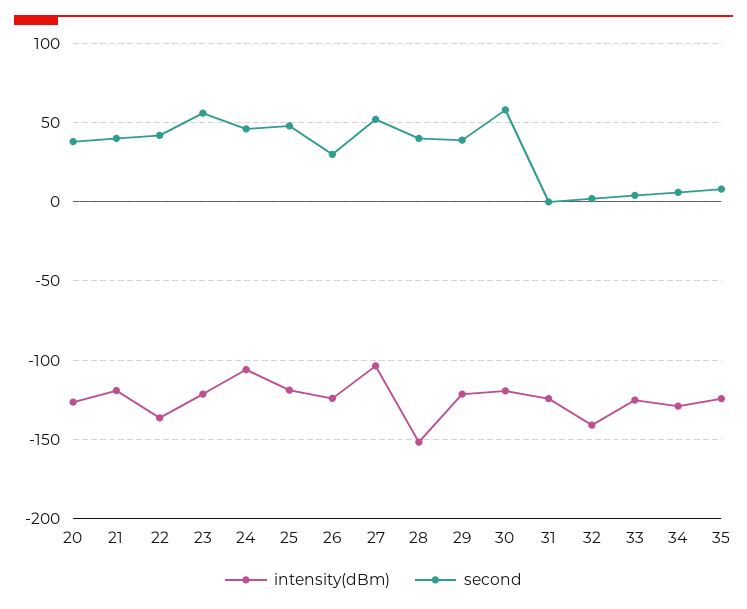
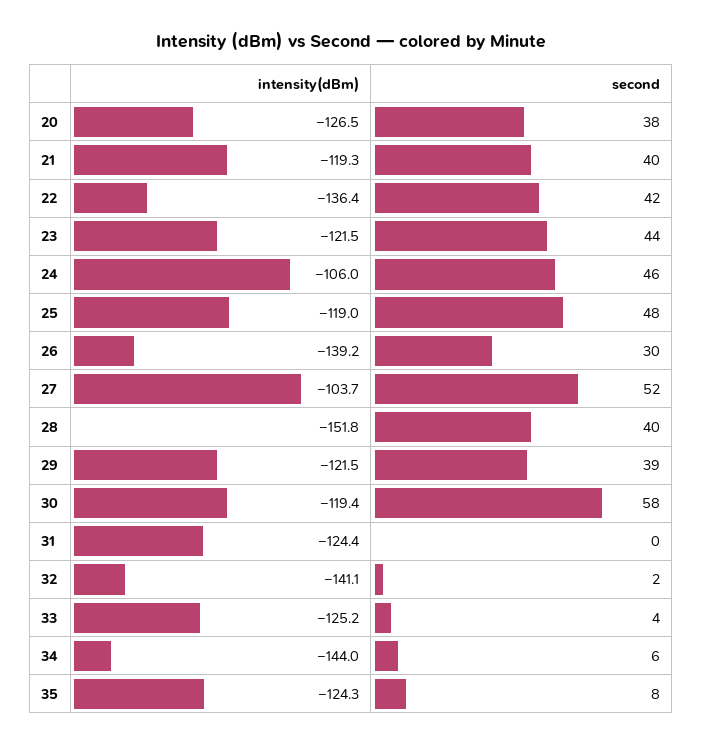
second, 23: 55 -> 44
intensity(dBm), 26: -125 -> -139.2
intensity(dBm), 34: -130 -> -144

